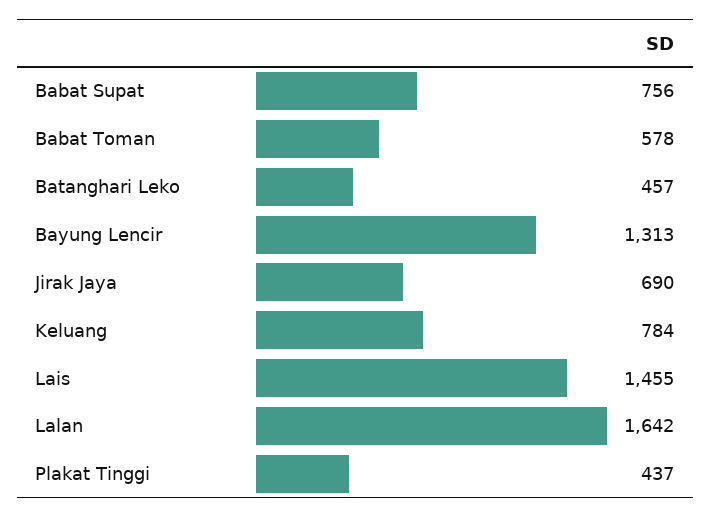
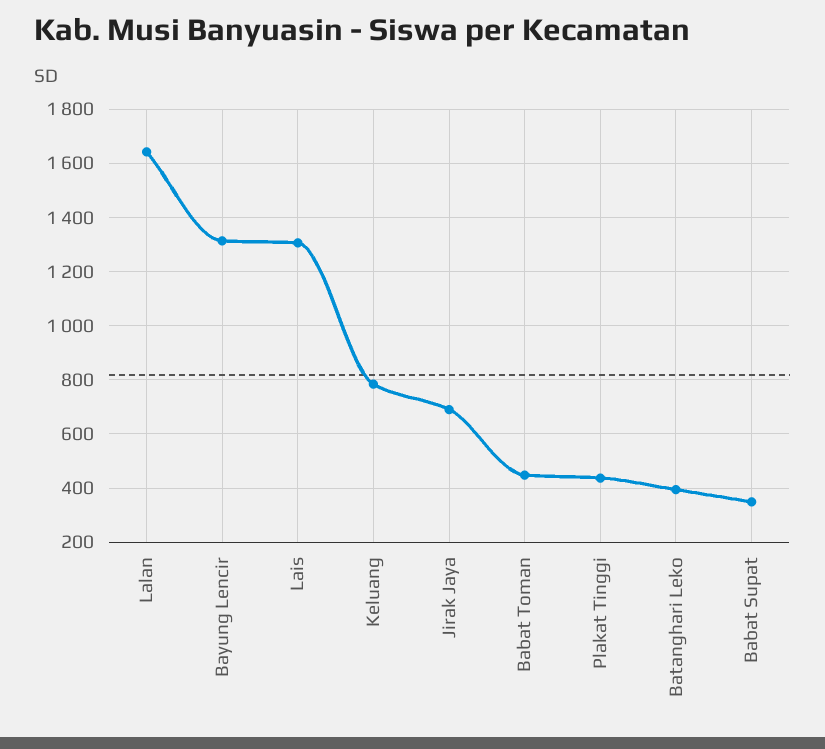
Babat Supat: 756 -> 350
Babat Toman: 578 -> 450
Batanghari Leko: 457 -> 400
Lais: 1455 -> 1300

